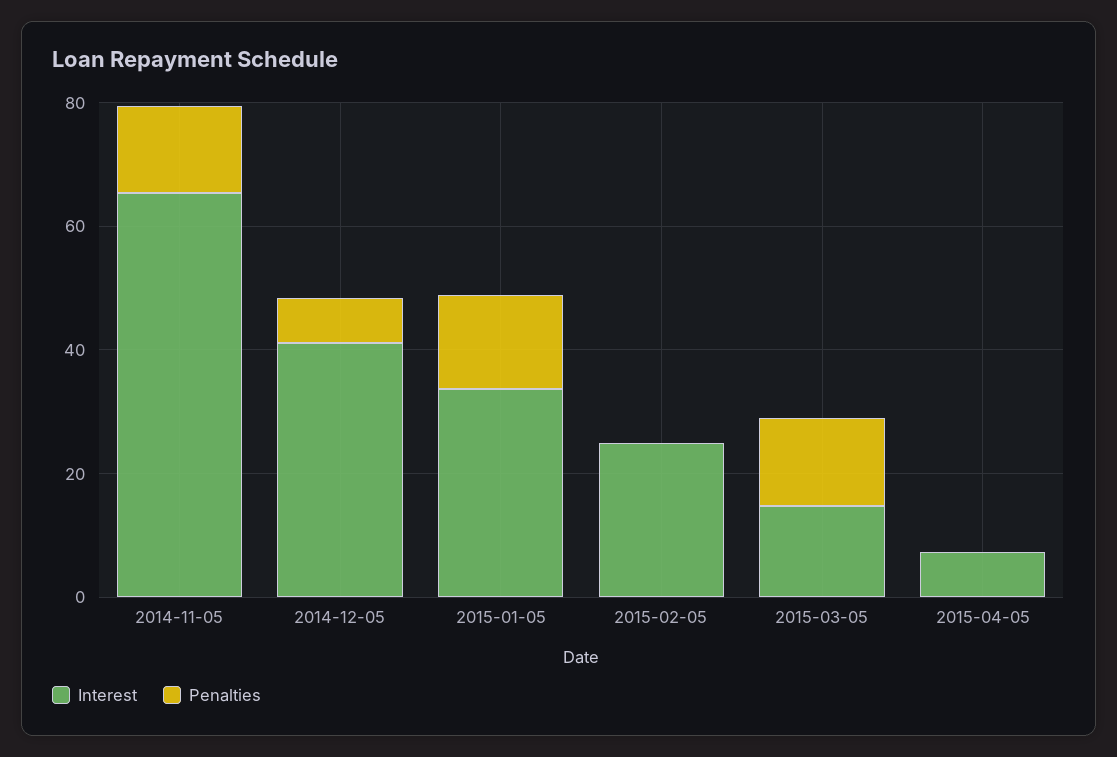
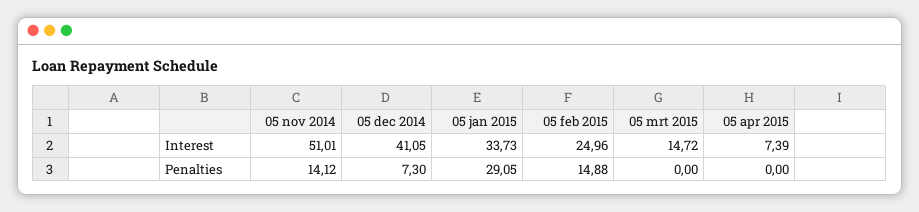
Interest, 2014-11-05: 65 -> 51.01
Penalties, 2015-01-05: 15 -> 29.05
Penalties, 2015-02-05: 0 -> 14.88
Penalties, 2015-03-05: 15 -> 0

